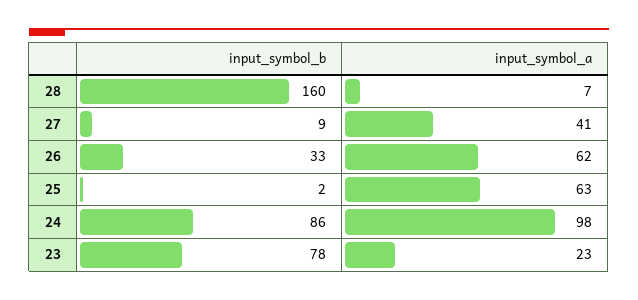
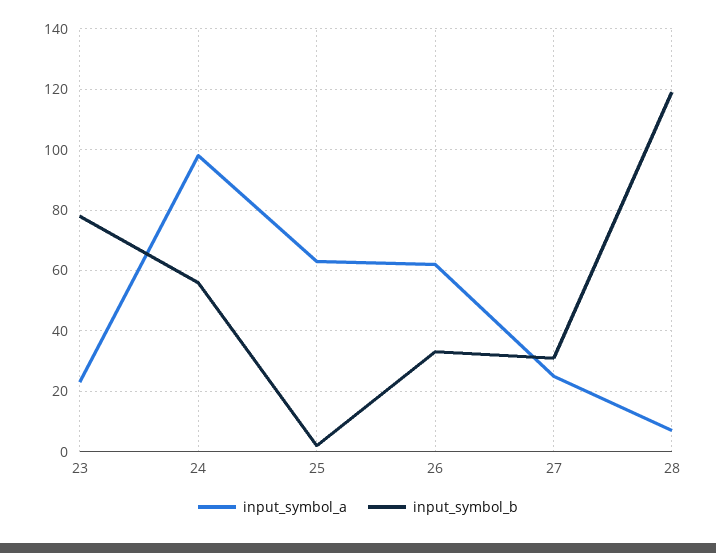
input_symbol_b, 28: 160 -> 120
input_symbol_b, 27: 9 -> 30
input_symbol_a, 27: 41 -> 25
input_symbol_b, 24: 86 -> 55

